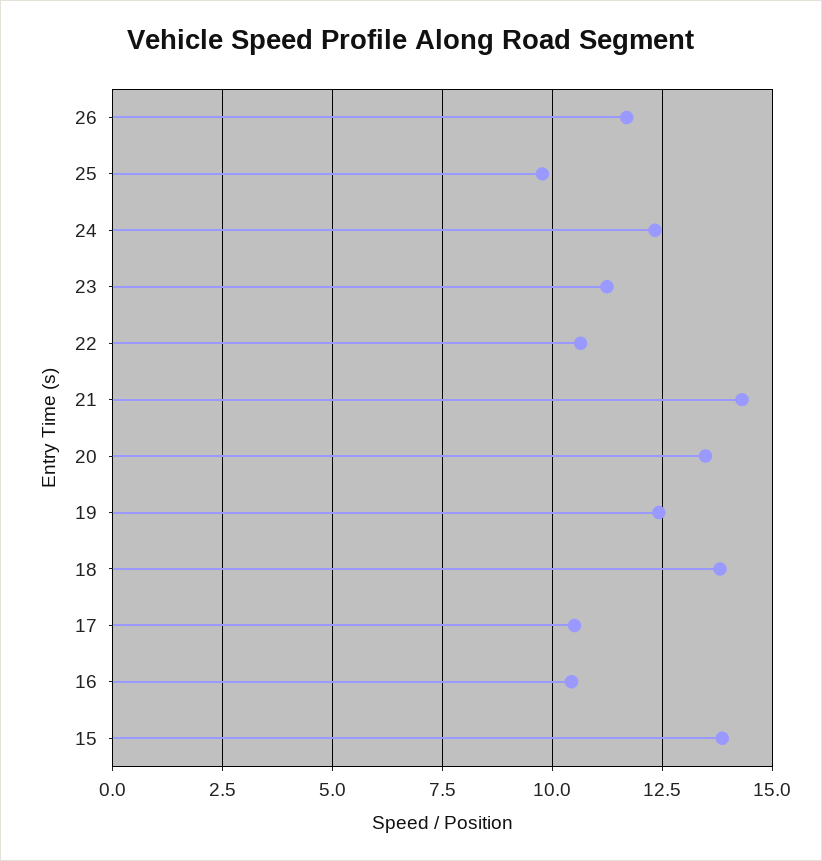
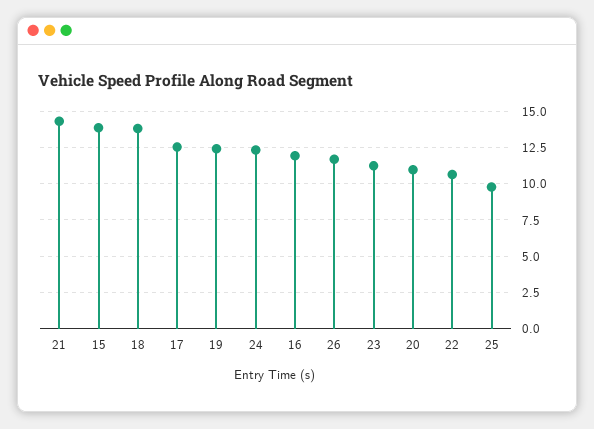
20: 13.5 -> 11
17: 10.5 -> 12.5
16: 10.5 -> 12

